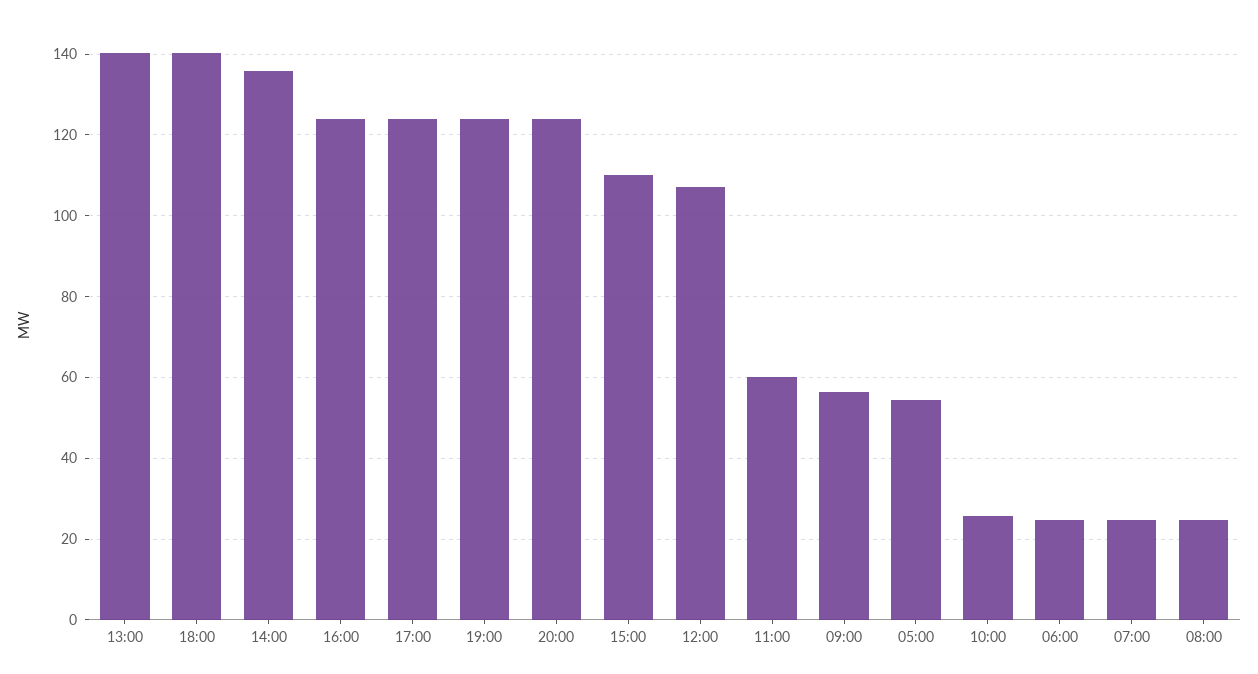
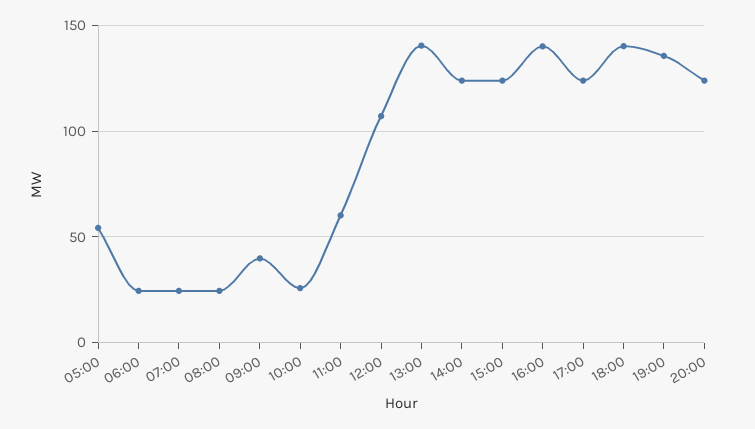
14:00: 136 -> 125
16:00: 124 -> 140
19:00: 124 -> 135
15:00: 110 -> 125
09:00: 56 -> 40

